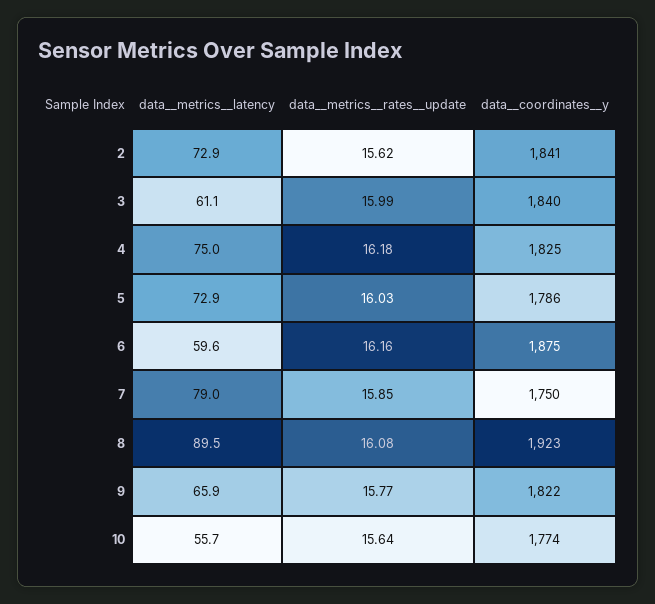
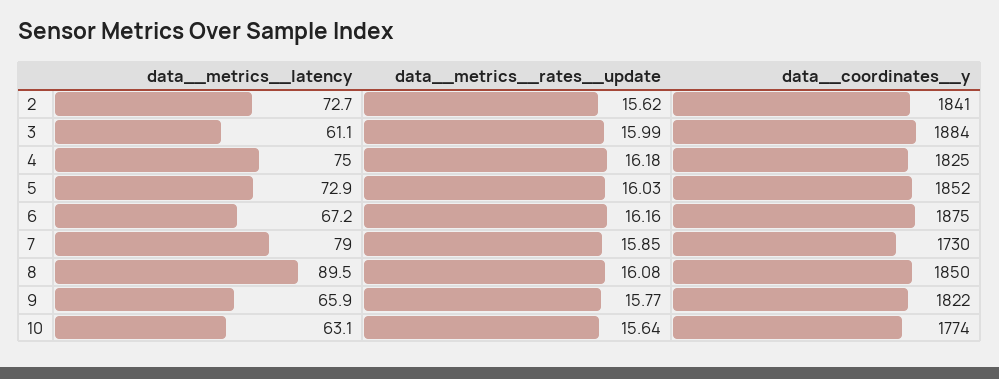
data__metrics__latency, 2: 72.9 -> 72.7
data__coordinates__y, 3: 1840 -> 1884
data__coordinates__y, 5: 1786 -> 1852
data__metrics__latency, 6: 59.6 -> 67.2
data__coordinates__y, 7: 1750 -> 1730
data__coordinates__y, 8: 1923 -> 1850
data__metrics__latency, 10: 55.7 -> 63.1

